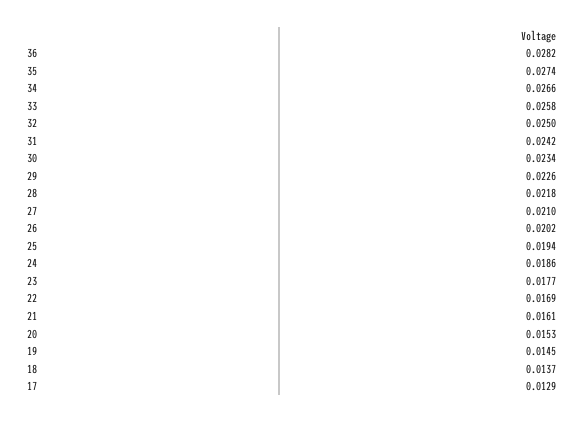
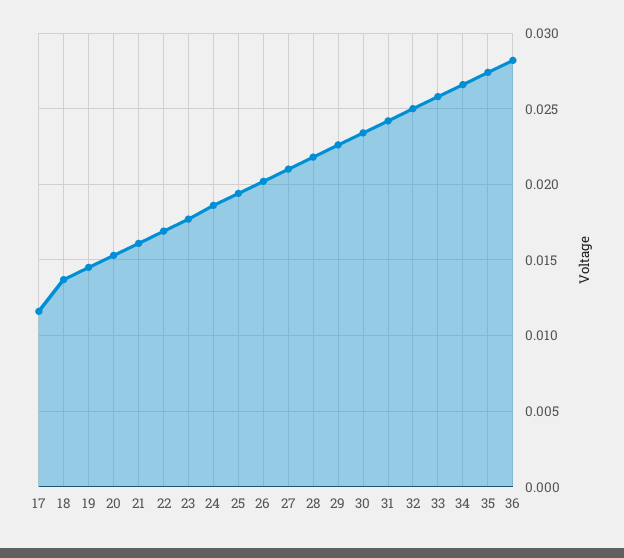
17: 0.0129 -> 0.0115

